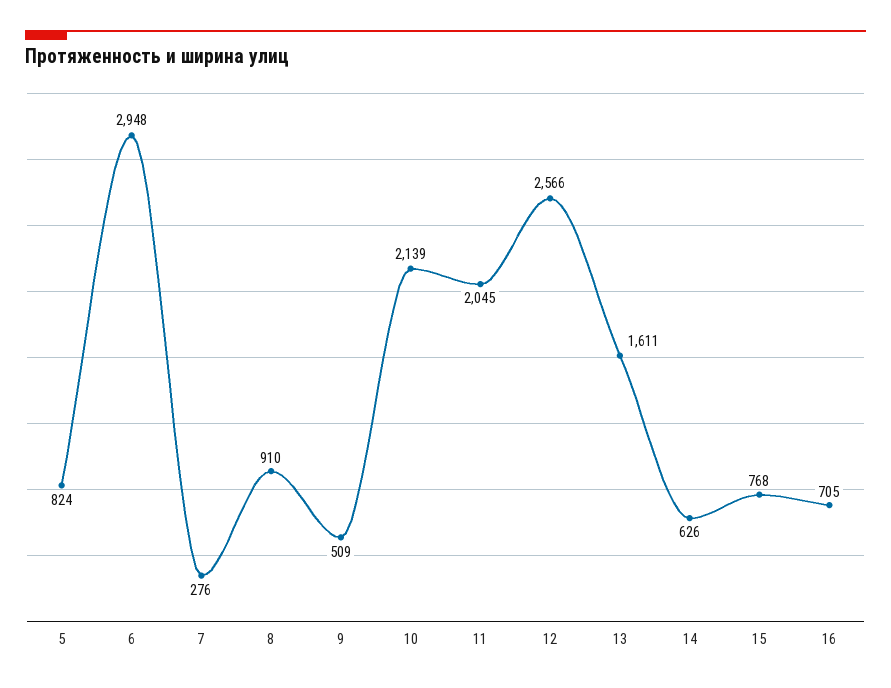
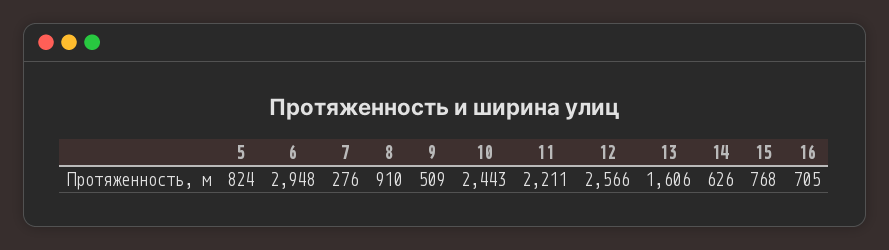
10: 2139 -> 2443
11: 2045 -> 2211
13: 1611 -> 1606

